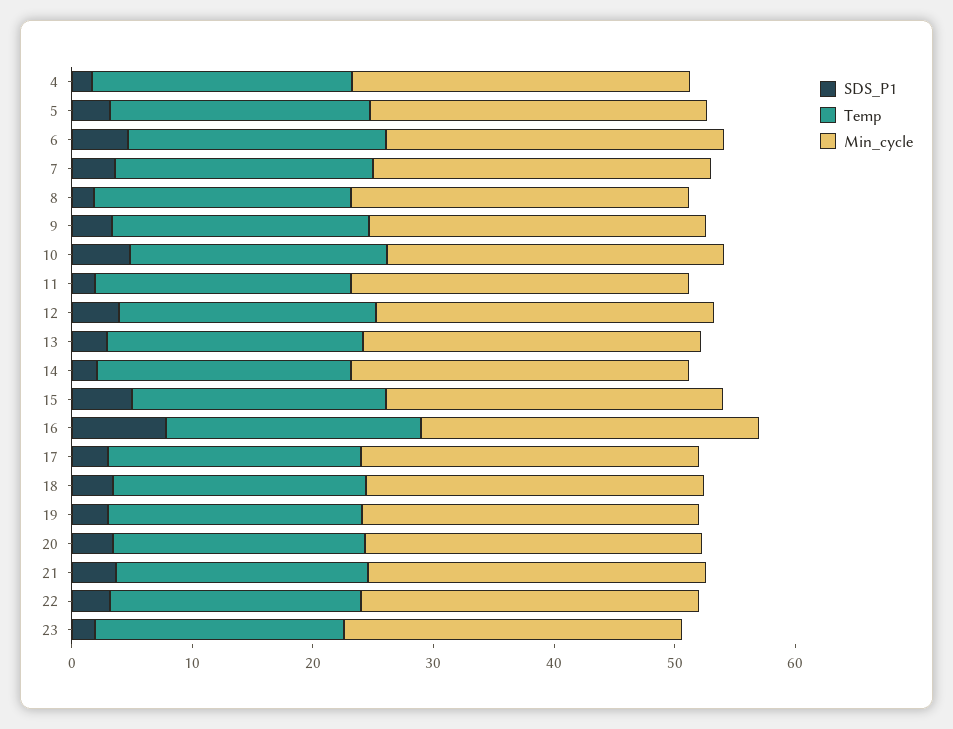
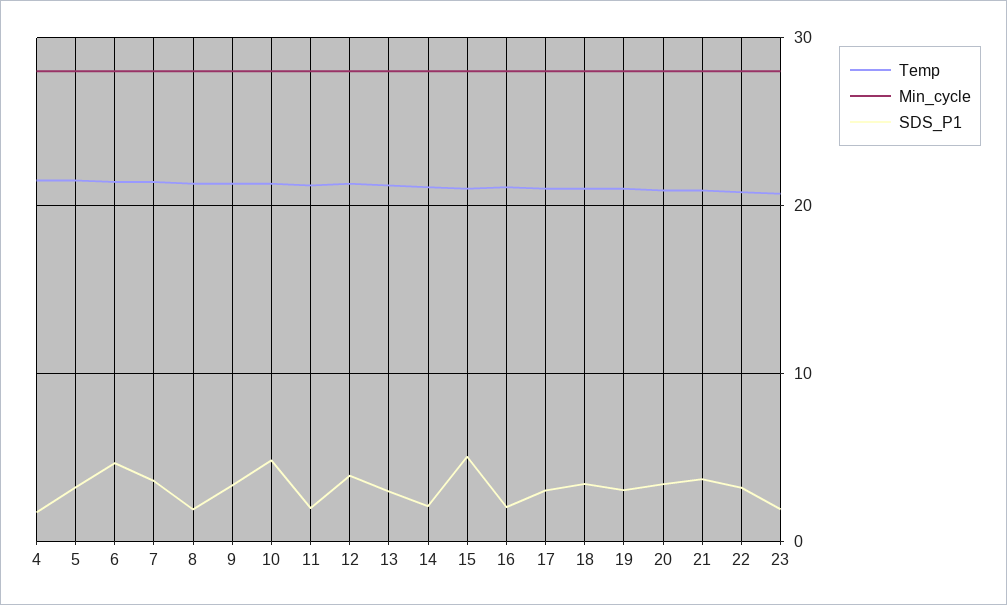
SDS_P1, 16: 8 -> 2

